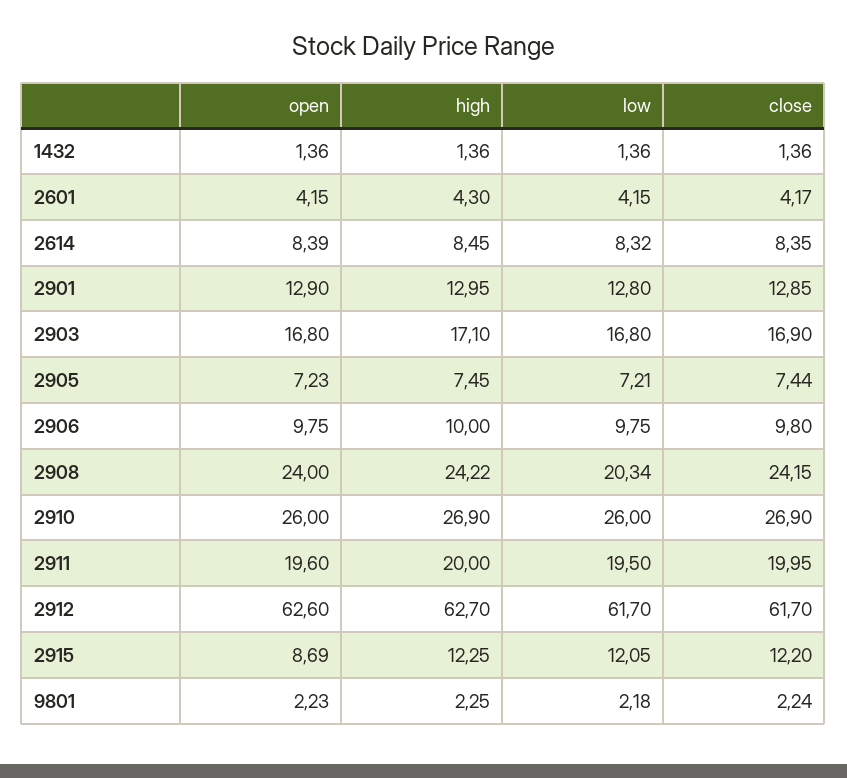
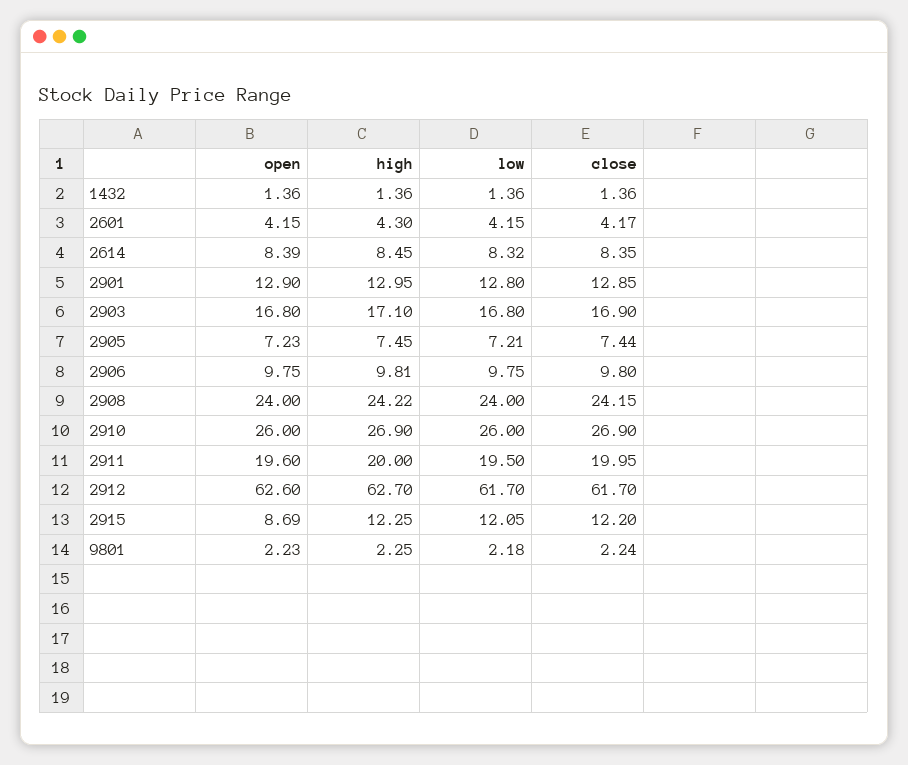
high, 2906: 10 -> 9.81
low, 2908: 20.34 -> 24

